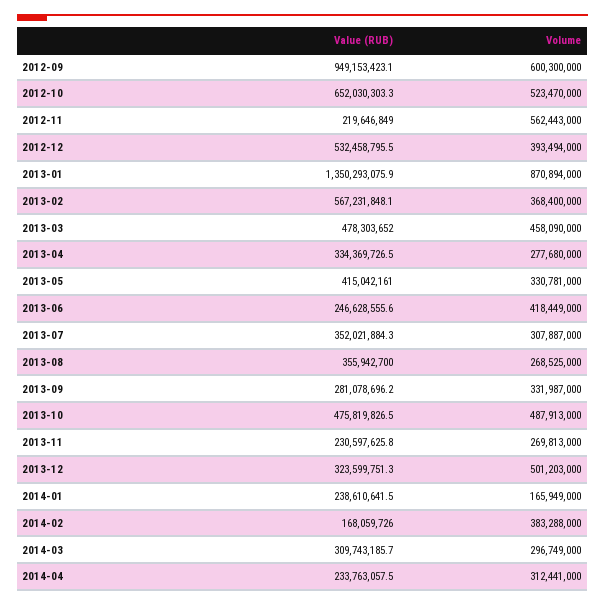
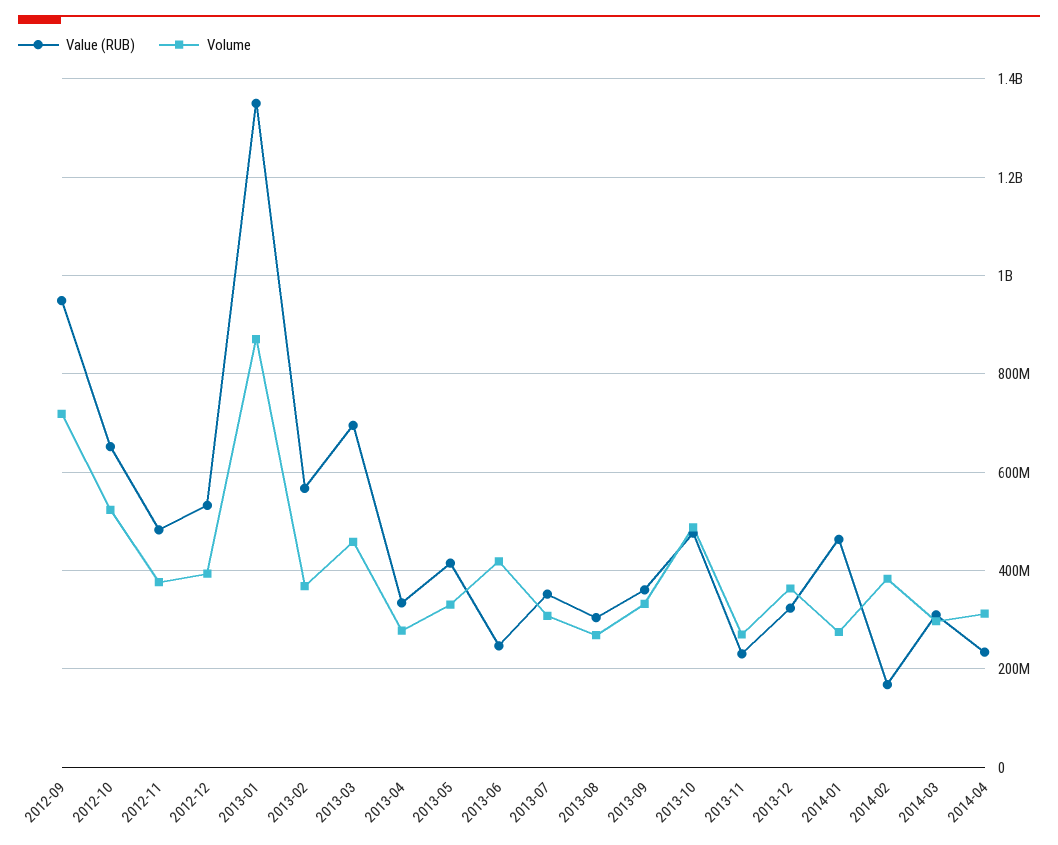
Volume, 2012-09: 600300000 -> 720000000
Value (RUB), 2012-11: 219646849 -> 480000000
Volume, 2012-11: 562443000 -> 380000000
Value (RUB), 2013-03: 478303652 -> 700000000
Value (RUB), 2013-08: 355942700 -> 300000000
Value (RUB), 2013-09: 281078696.2 -> 360000000
Volume, 2013-12: 501203000 -> 360000000
Value (RUB), 2014-01: 238610641.5 -> 460000000
Volume, 2014-01: 165949000 -> 280000000

